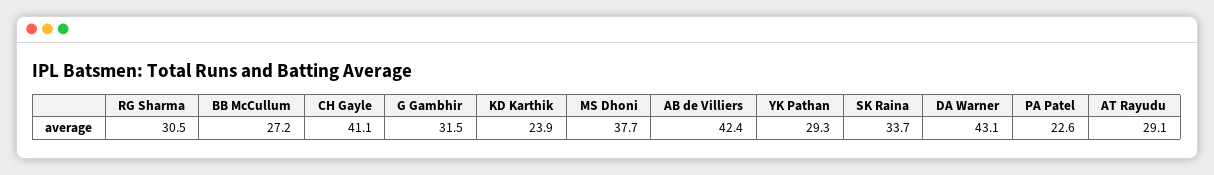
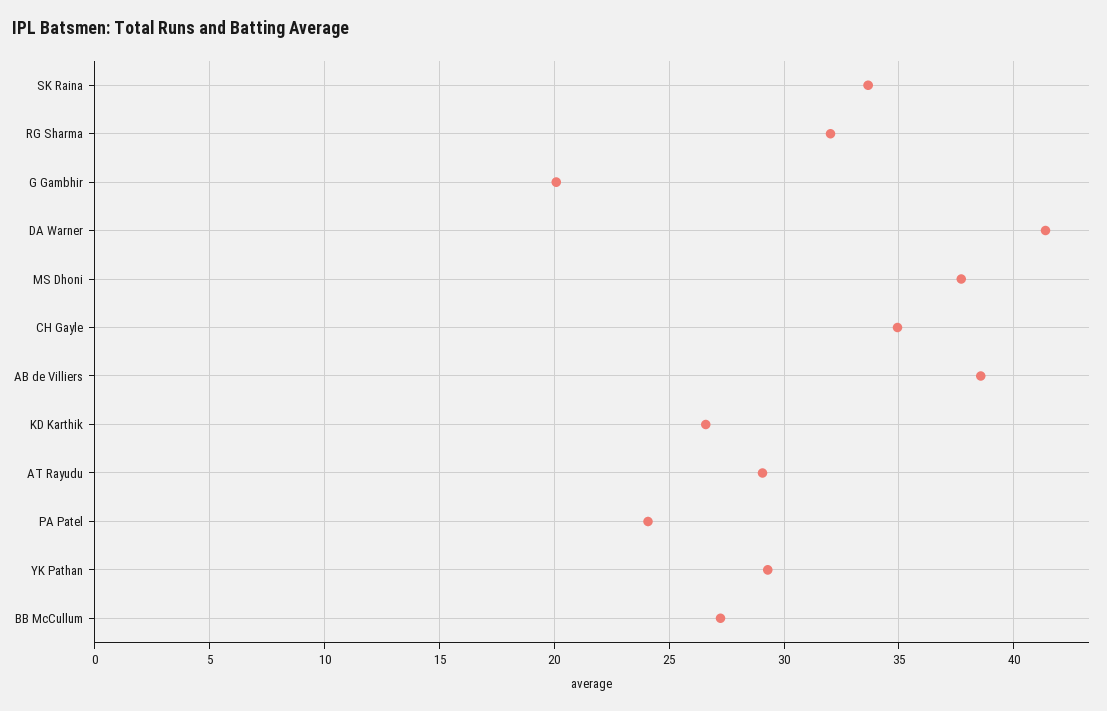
RG Sharma: 30.5 -> 32
CH Gayle: 41.1 -> 35
G Gambhir: 31.5 -> 20
KD Karthik: 23.9 -> 26.5
AB de Villiers: 42.4 -> 38.5
DA Warner: 43.1 -> 41.5
PA Patel: 22.6 -> 24

